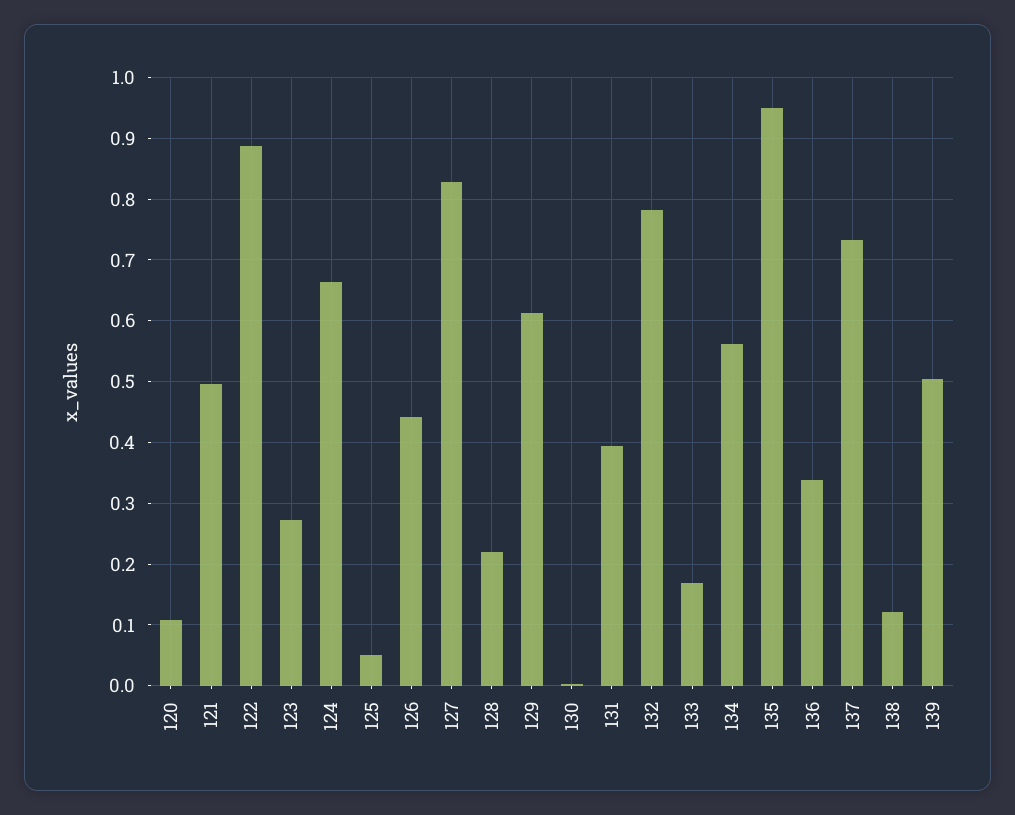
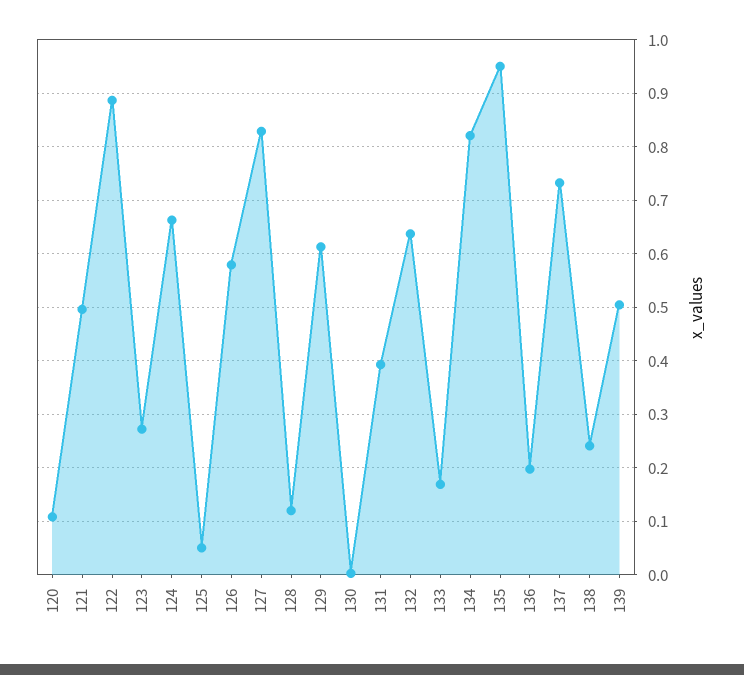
126: 0.44 -> 0.58
128: 0.22 -> 0.12
132: 0.78 -> 0.64
134: 0.56 -> 0.82
136: 0.34 -> 0.2
138: 0.12 -> 0.24

